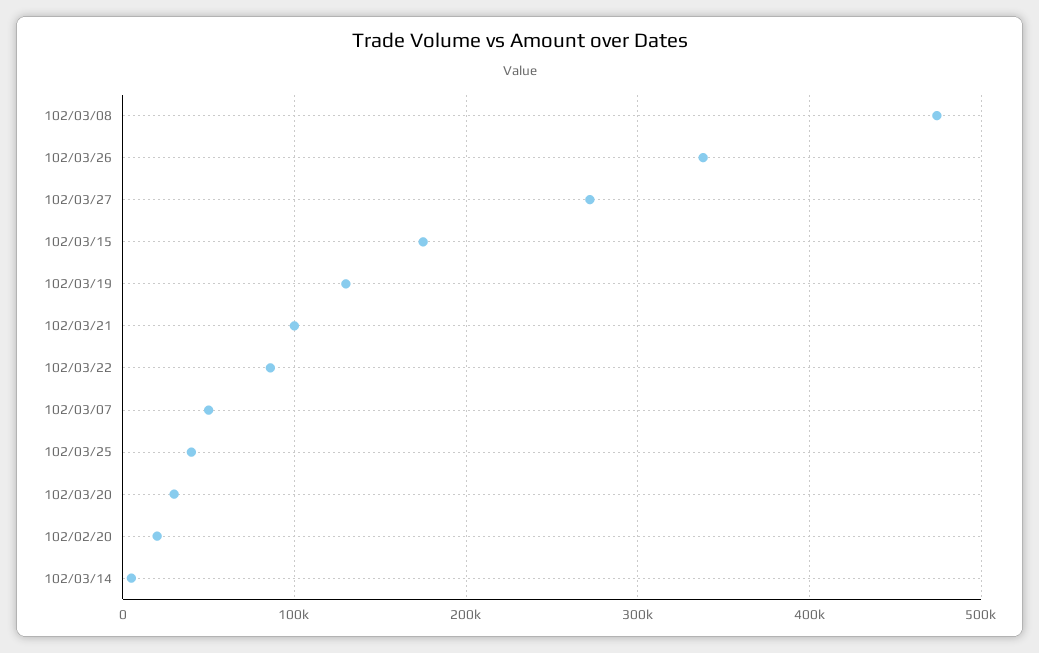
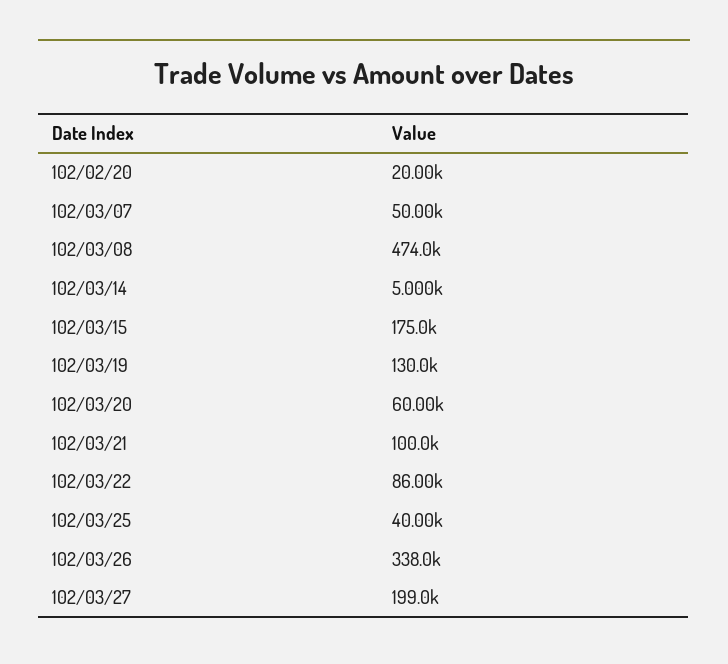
102/03/27: 270000 -> 199000
102/03/20: 30000 -> 60000

